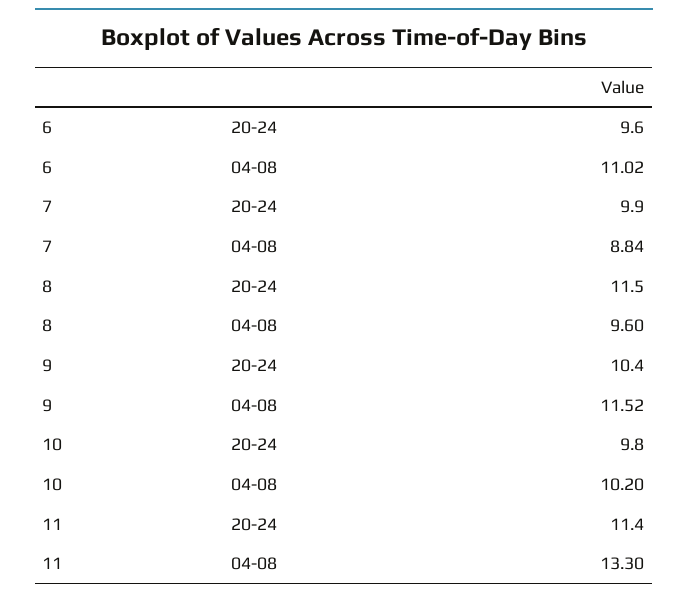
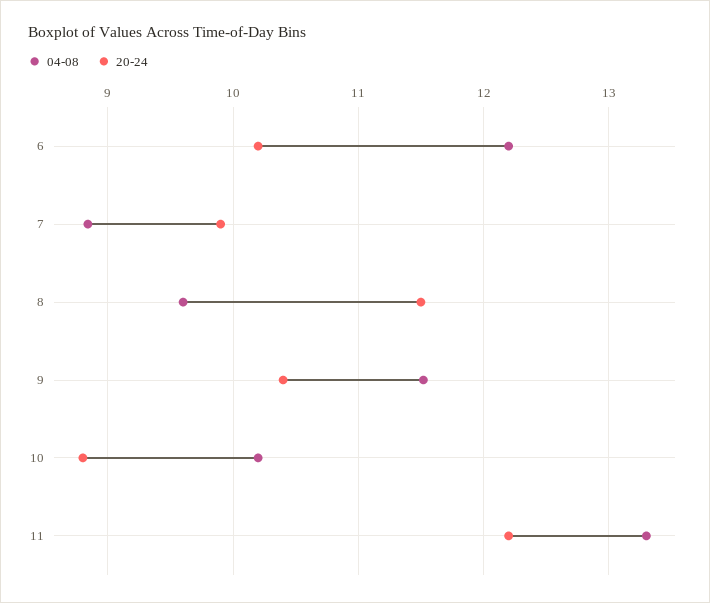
20-24, 6: 9.6 -> 10.2
04-08, 6: 11.02 -> 12.2
20-24, 10: 9.8 -> 8.8
20-24, 11: 11.4 -> 12.2

